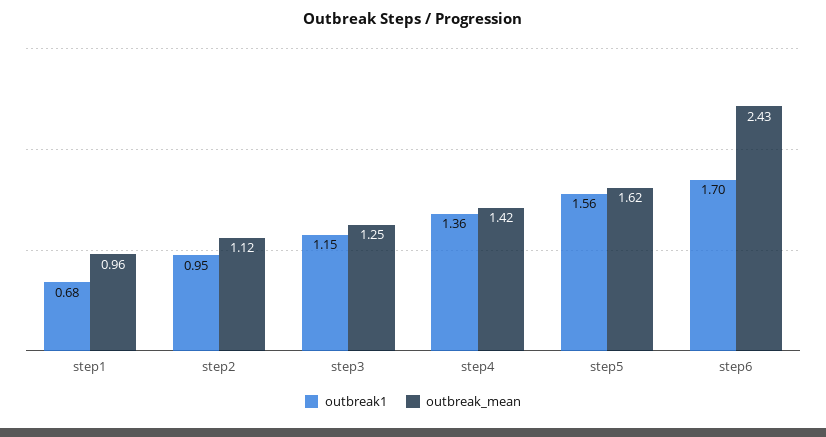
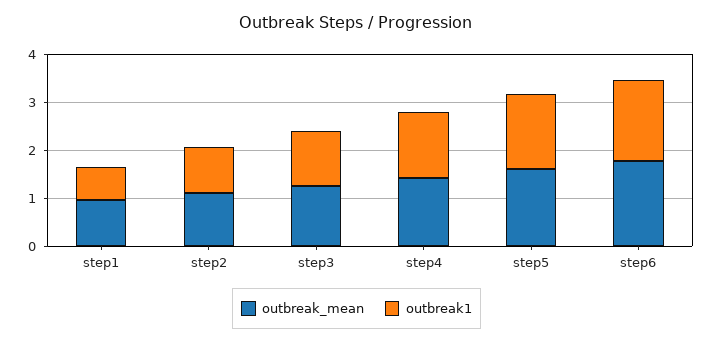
outbreak_mean, step6: 2.43 -> 1.8

